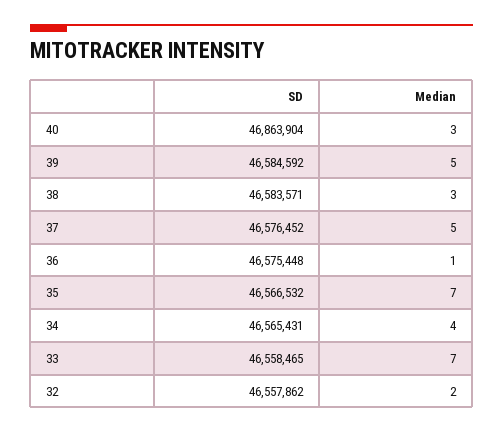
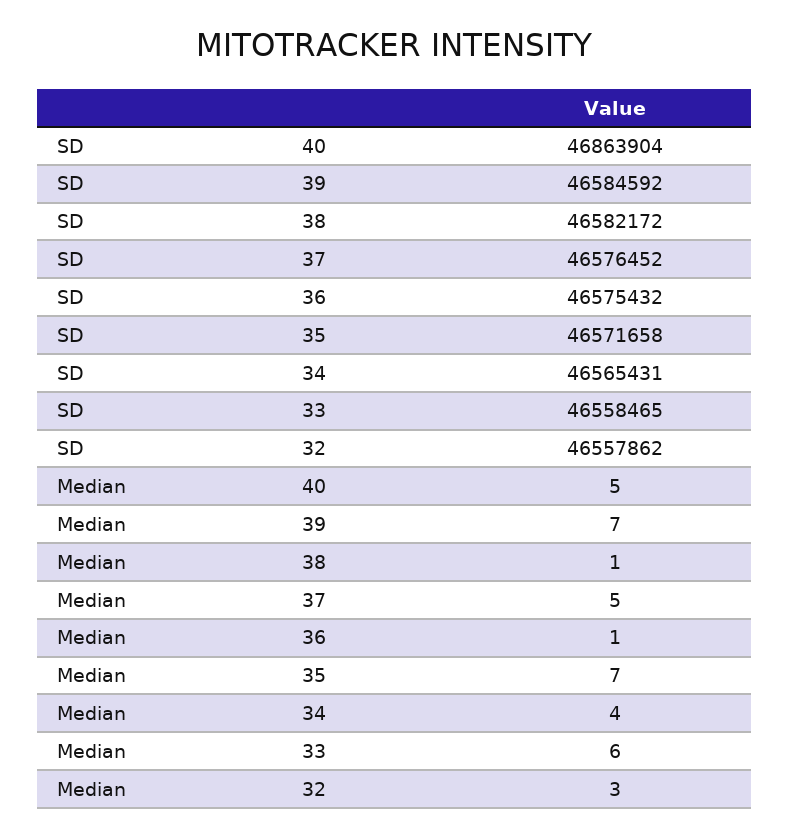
Median, 40: 3 -> 5
Median, 39: 5 -> 7
SD, 38: 46583571 -> 46582172
Median, 38: 3 -> 1
SD, 36: 46575448 -> 46575432
SD, 35: 46566532 -> 46571658
Median, 33: 7 -> 6
Median, 32: 2 -> 3

